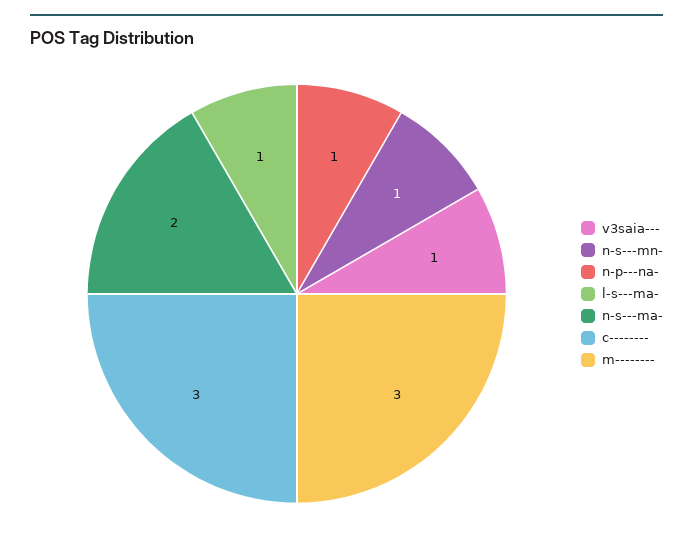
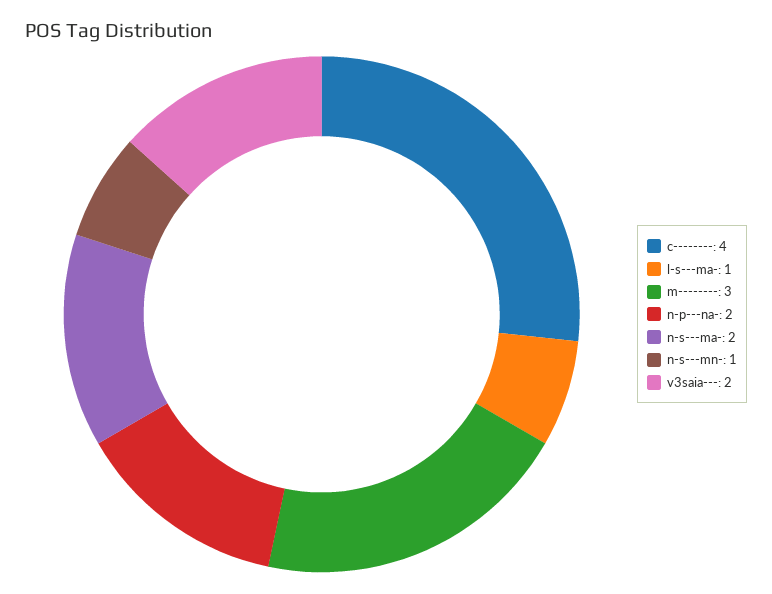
v3saia---: 1 -> 2
n-p---na-: 1 -> 2
c--------: 3 -> 4

